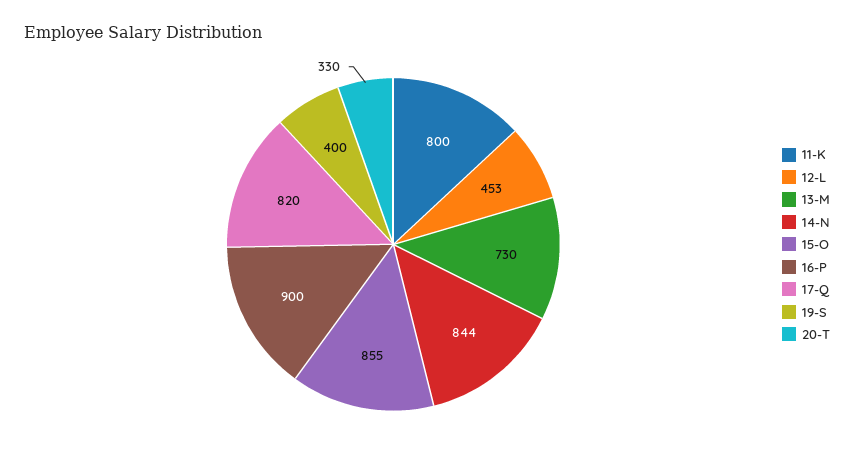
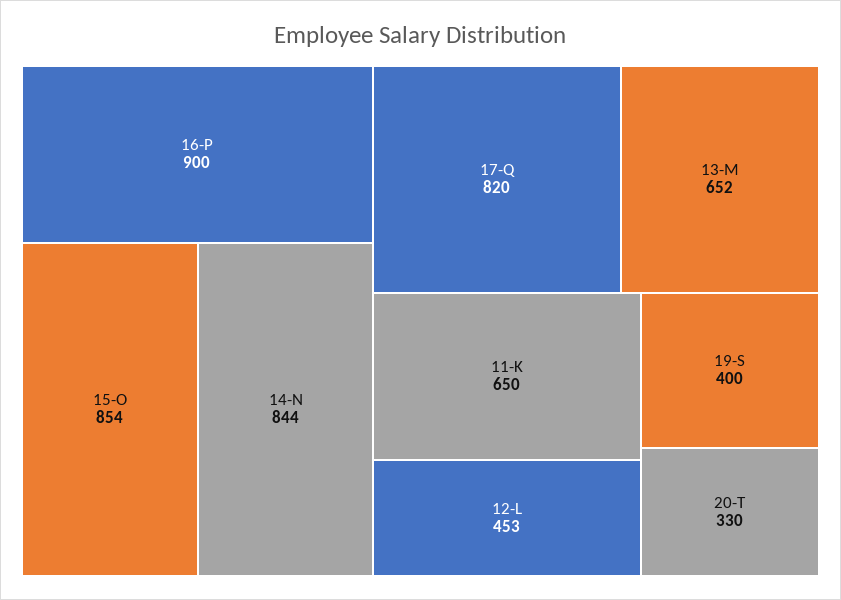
11-K: 800 -> 650
13-M: 730 -> 652
15-O: 855 -> 854

